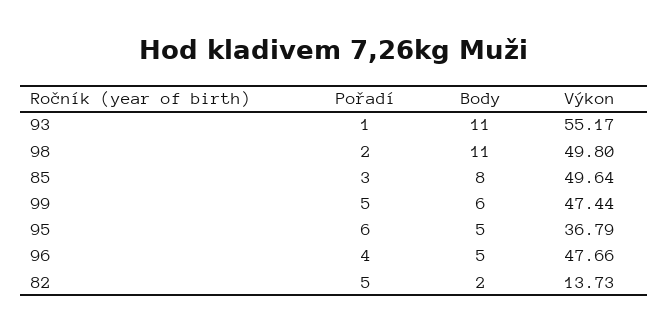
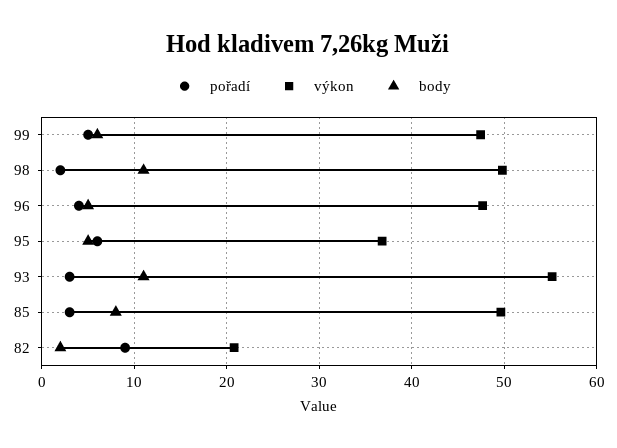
Pořadí, 93: 1 -> 3
Pořadí, 82: 5 -> 9
Výkon, 82: 13.73 -> 21

